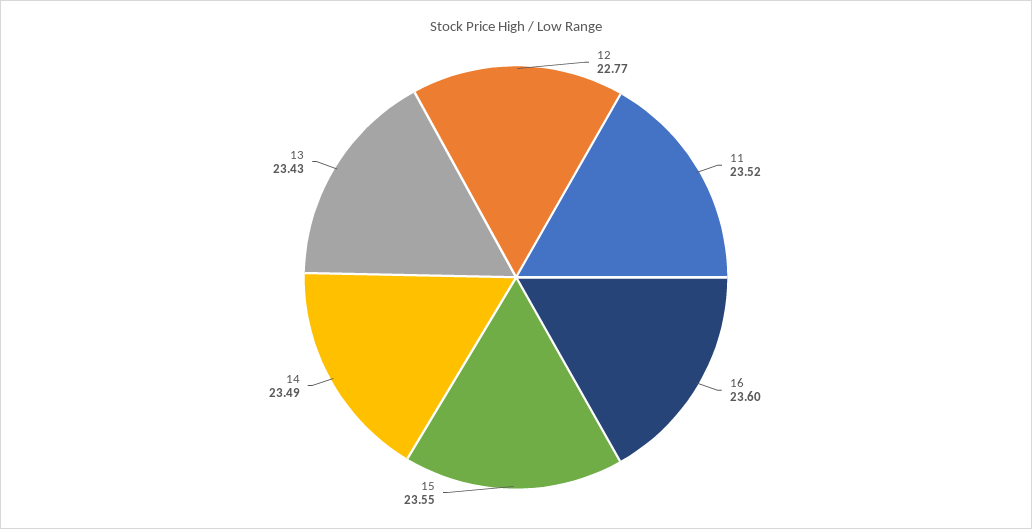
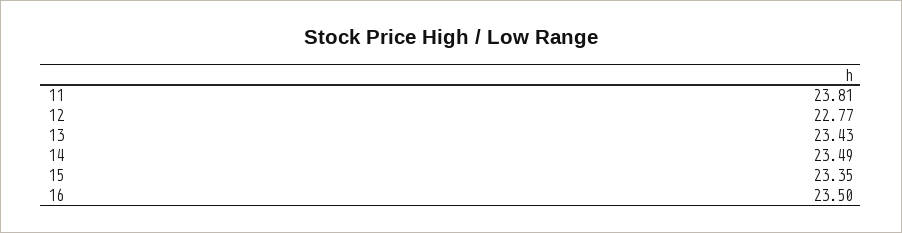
11: 23.52 -> 23.81
16: 23.6 -> 23.5
15: 23.55 -> 23.35

